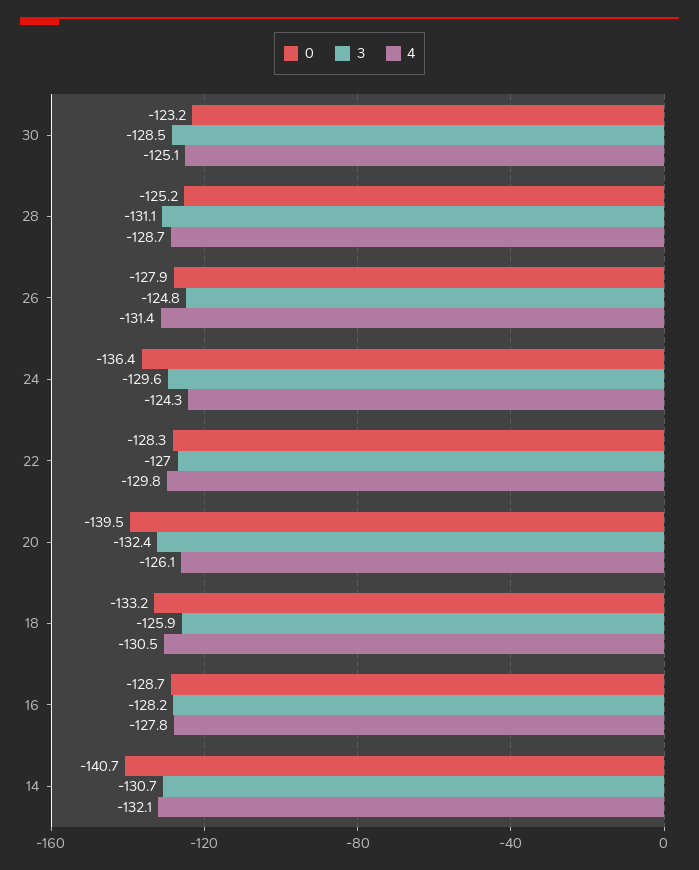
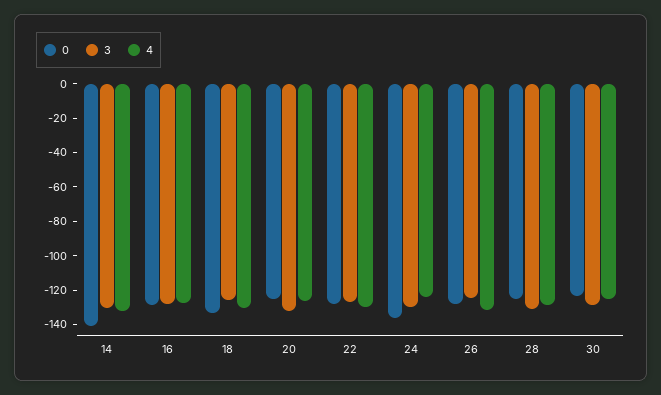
0, 20: -139.5 -> -125

